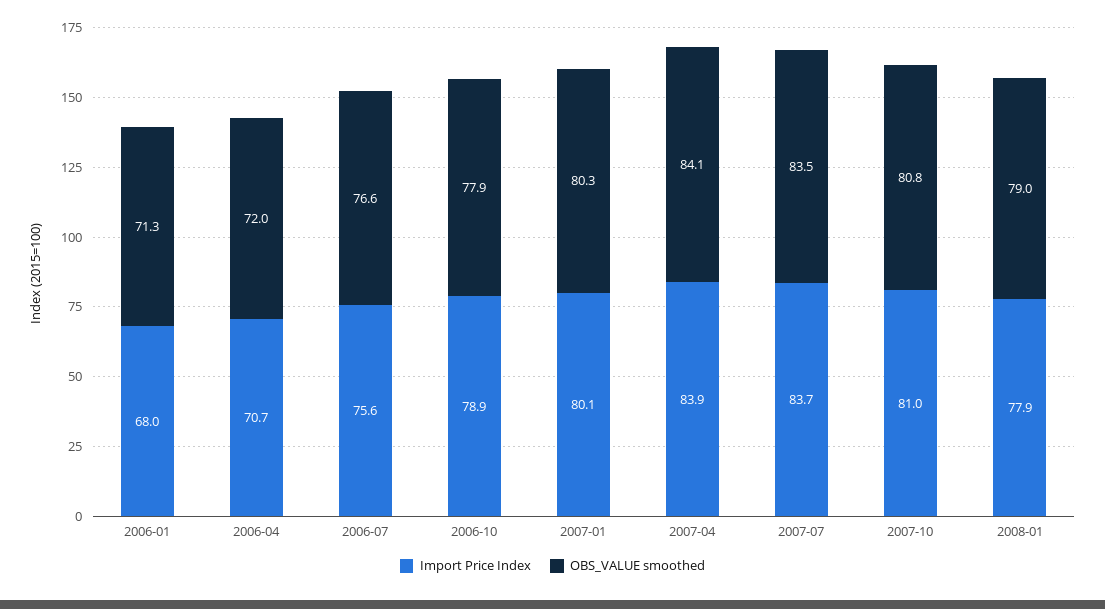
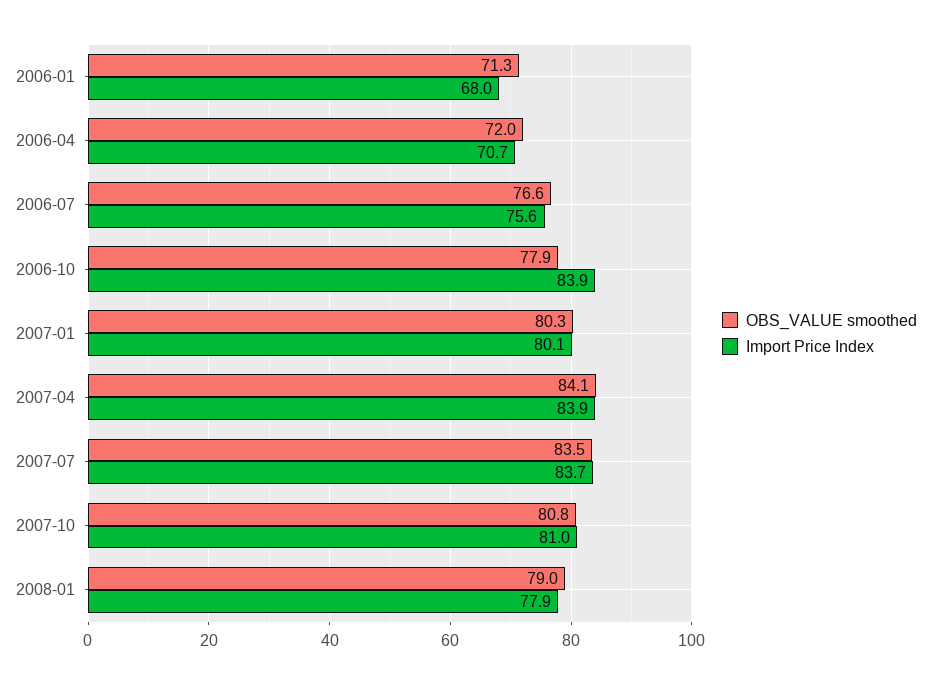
Import Price Index, 2006-10: 78.9 -> 83.9

